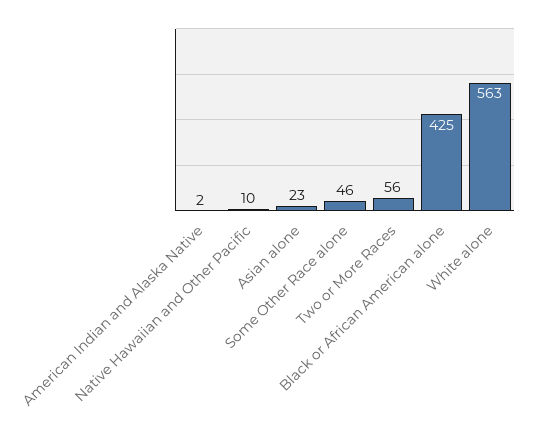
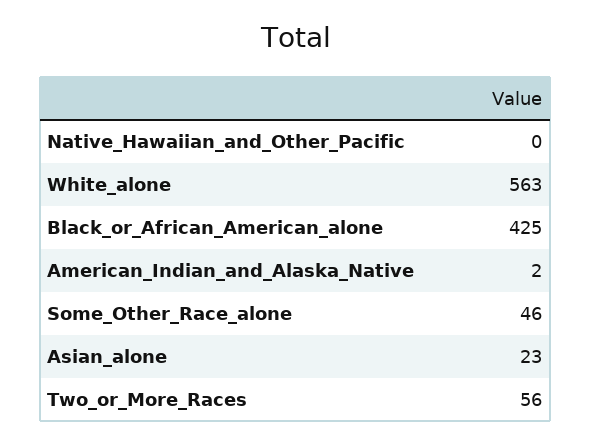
Native Hawaiian and Other Pacific: 10 -> 0

